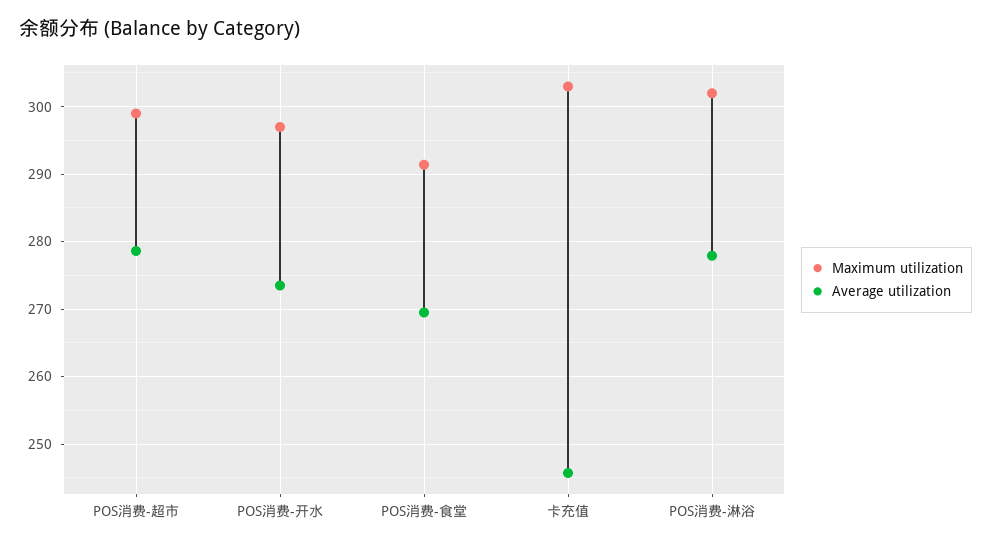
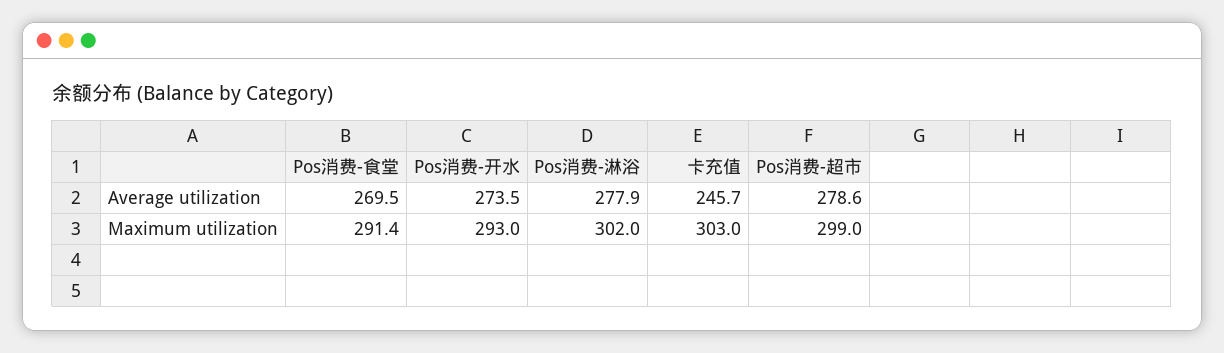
Maximum utilization, POS消费-开水: 297 -> 293

